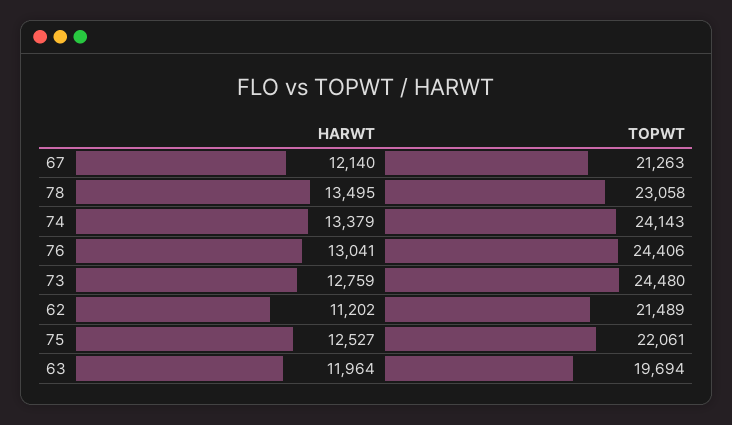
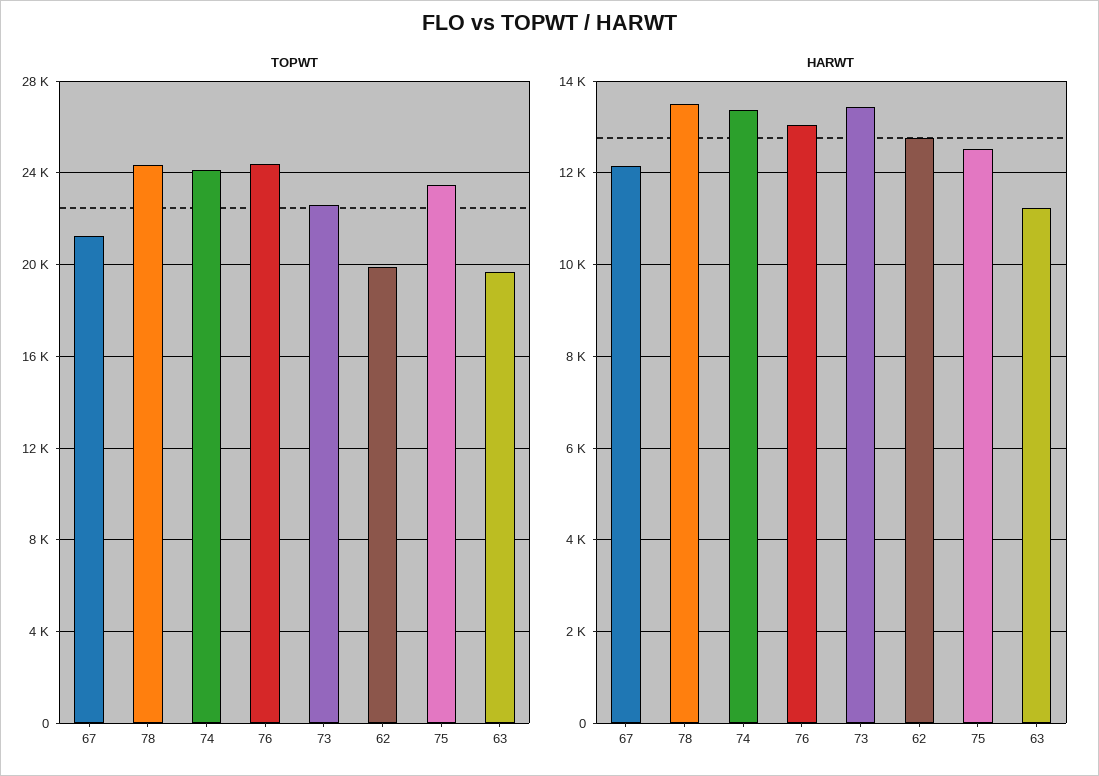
TOPWT, 78: 23058 -> 24500
HARWT, 73: 12759 -> 13400
TOPWT, 73: 24480 -> 22500
HARWT, 62: 11202 -> 12800
TOPWT, 62: 21489 -> 20000
TOPWT, 75: 22061 -> 23500
HARWT, 63: 11964 -> 11200

